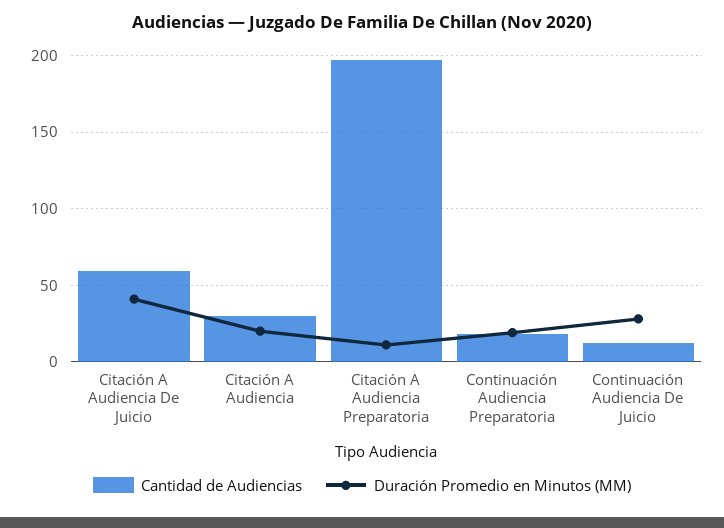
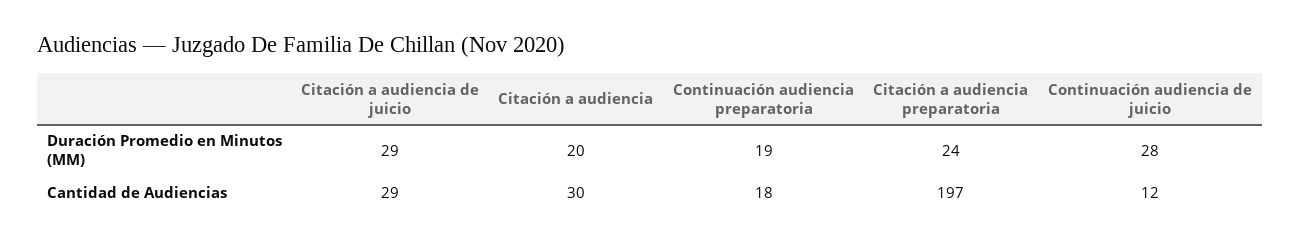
Cantidad de Audiencias, Citación A Audiencia De Juicio: 60 -> 29
Duración Promedio en Minutos (MM), Citación A Audiencia De Juicio: 40 -> 29
Duración Promedio en Minutos (MM), Citación A Audiencia Preparatoria: 10 -> 24

